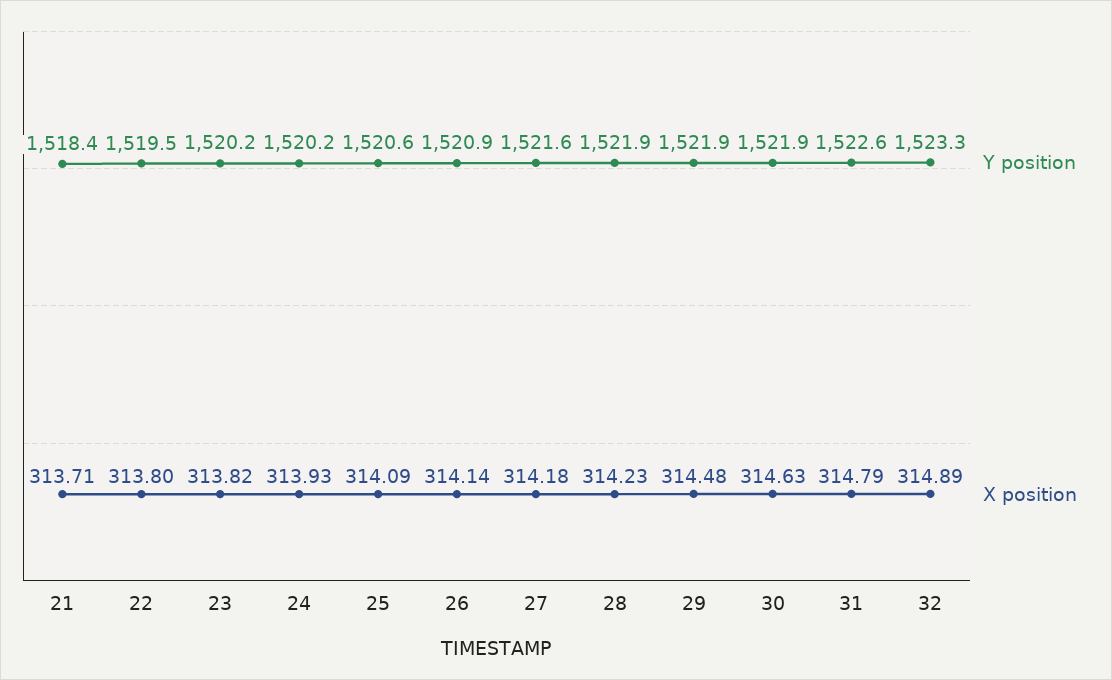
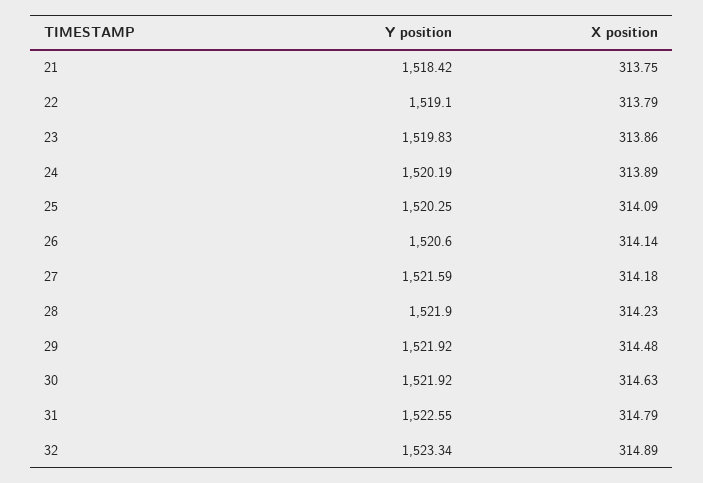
X position, 21: 313.71 -> 313.75
Y position, 22: 1519.5 -> 1519.1
X position, 22: 313.8 -> 313.79
Y position, 23: 1520.2 -> 1519.83
X position, 23: 313.82 -> 313.86
X position, 24: 313.93 -> 313.89
Y position, 25: 1520.6 -> 1520.25
Y position, 26: 1520.9 -> 1520.6

